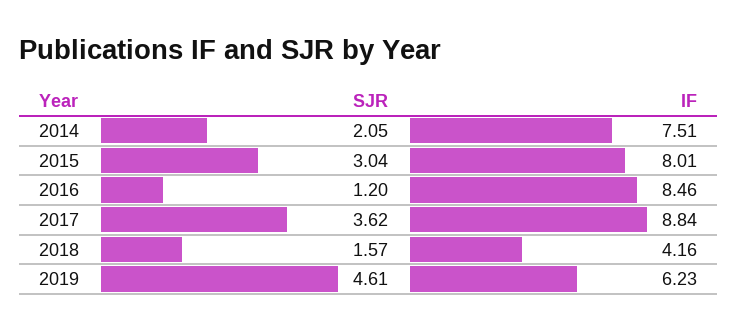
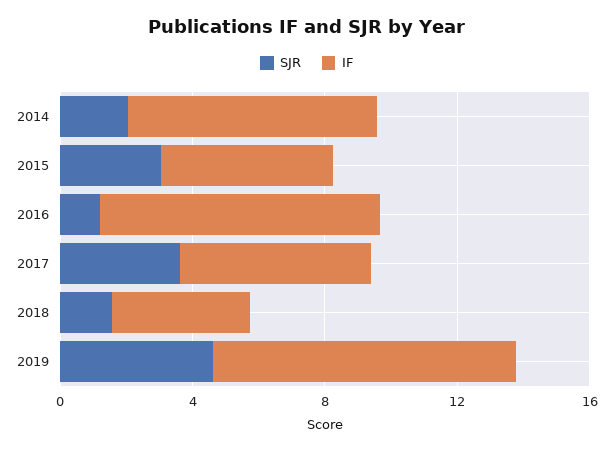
IF, 2015: 8.01 -> 5
IF, 2017: 8.84 -> 6
IF, 2019: 6.23 -> 9

